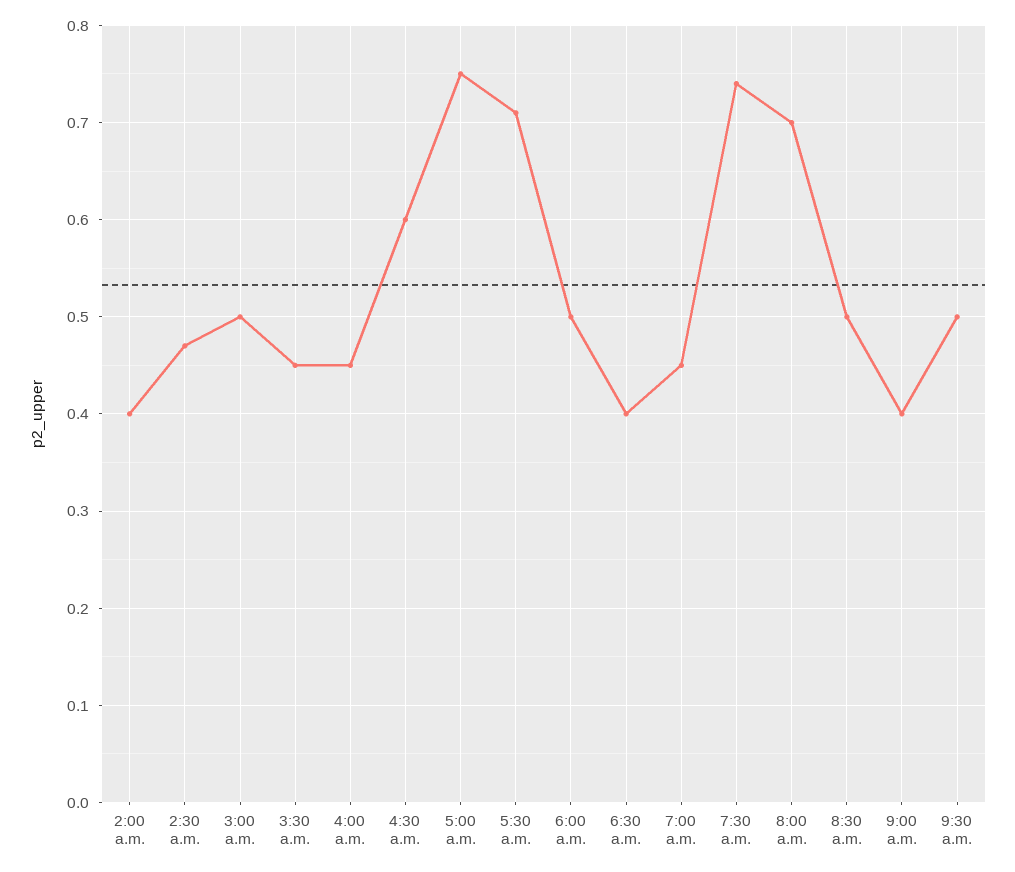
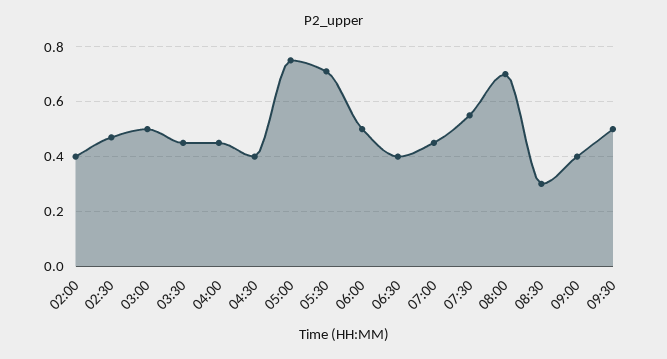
4:30 a.m.: 0.6 -> 0.4
7:30 a.m.: 0.74 -> 0.55
8:30 a.m.: 0.5 -> 0.3

